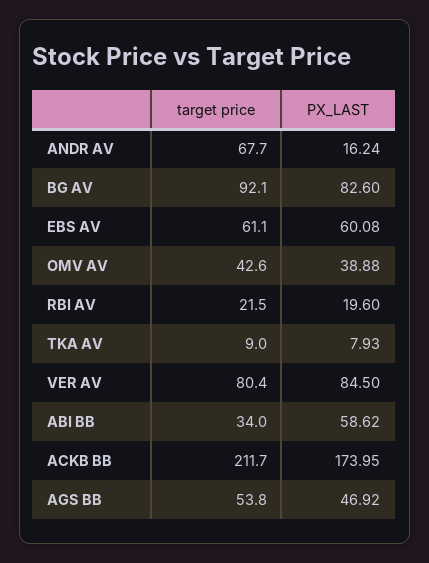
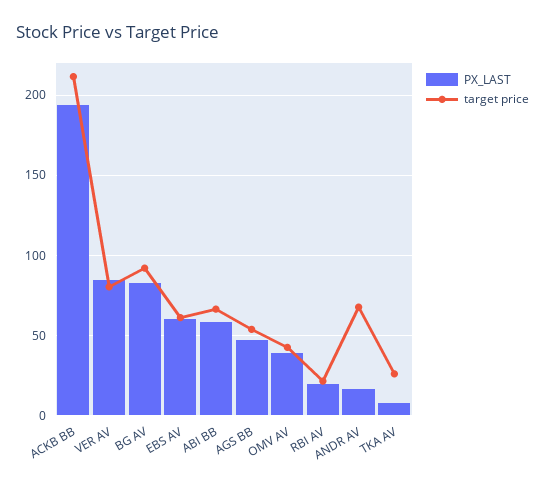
target price, TKA AV: 9 -> 25
target price, ABI BB: 34 -> 65
PX_LAST, ACKB BB: 173.95 -> 195

